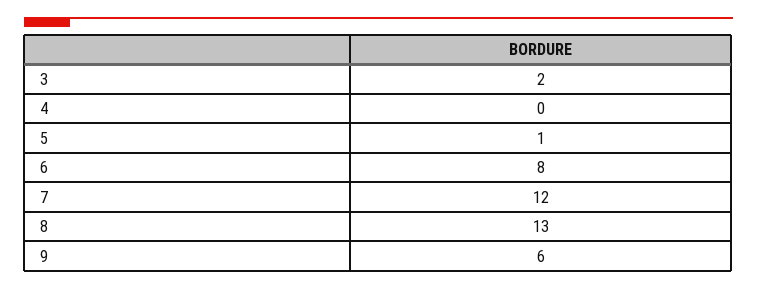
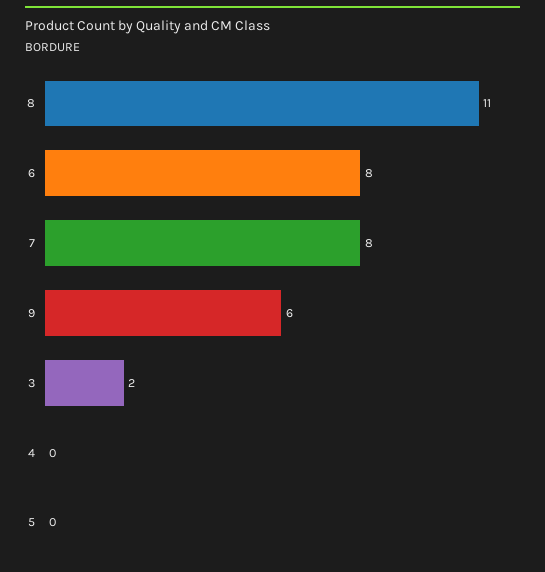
5: 1 -> 0
7: 12 -> 8
8: 13 -> 11

